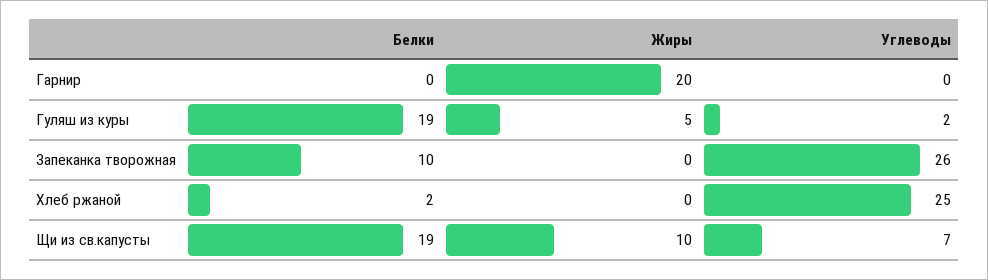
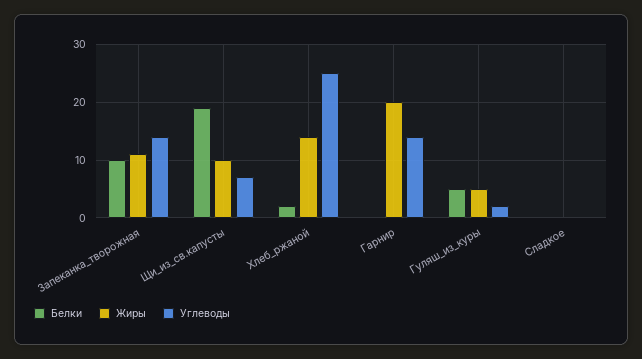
Углеводы, Гарнир: 0 -> 15
Белки, Гуляш из куры: 19 -> 5
Жиры, Запеканка творожная: 0 -> 10
Углеводы, Запеканка творожная: 26 -> 15
Жиры, Хлеб ржаной: 0 -> 15
Белки, Сладкое: none -> 0
Жиры, Сладкое: none -> 0
Углеводы, Сладкое: none -> 0

